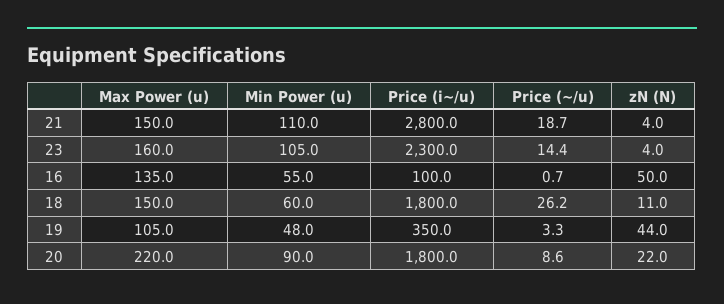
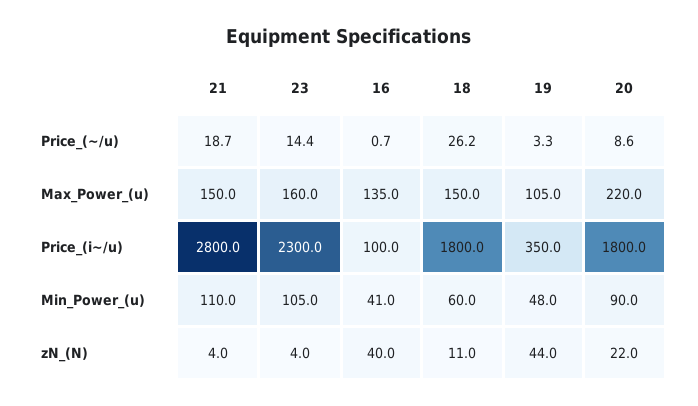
Min Power (u), 16: 55 -> 41
zN (N), 16: 50 -> 40

